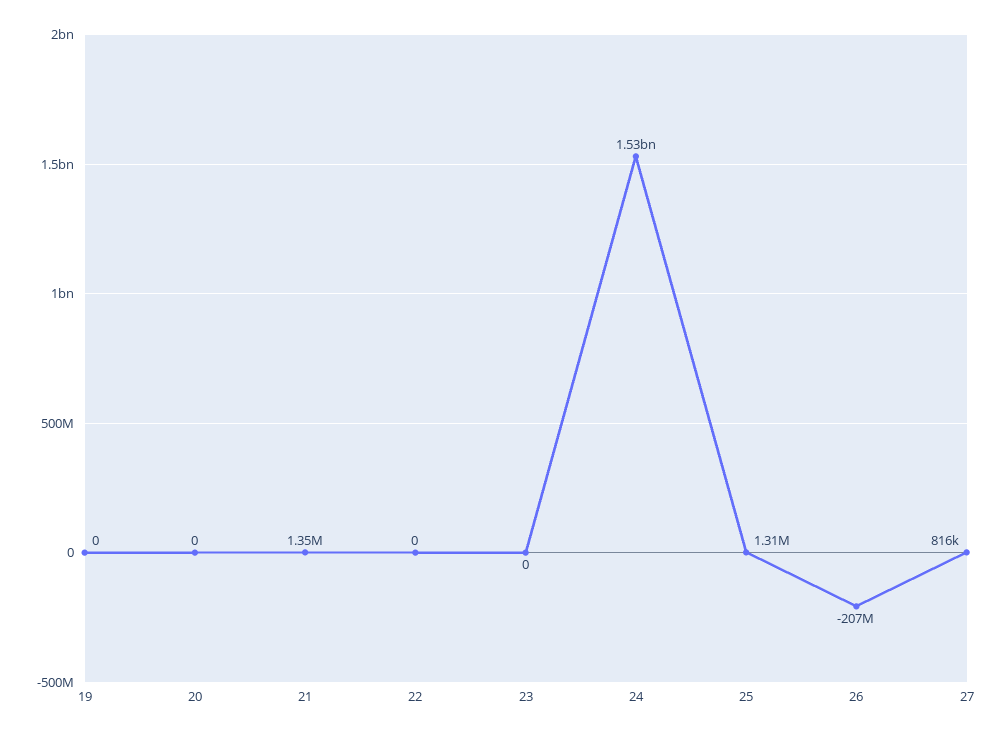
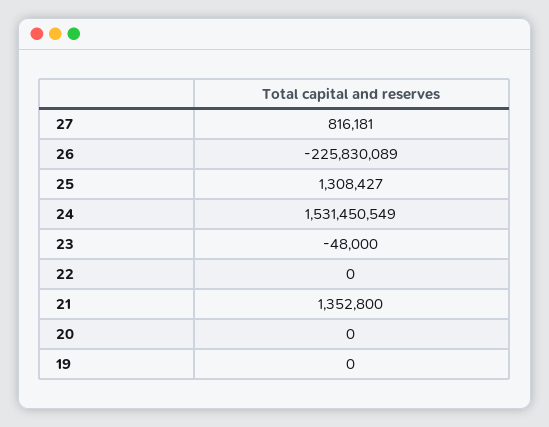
23: 0 -> -48000
26: -207000000 -> -225830089

